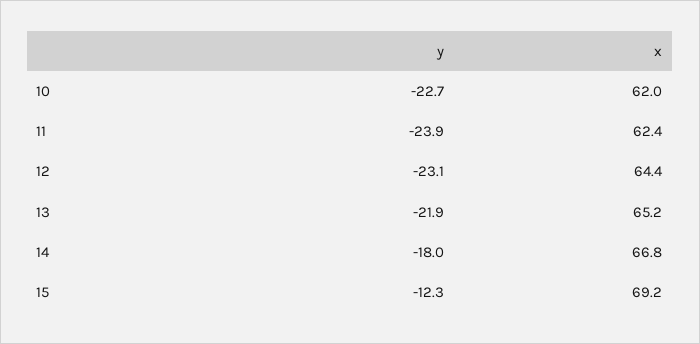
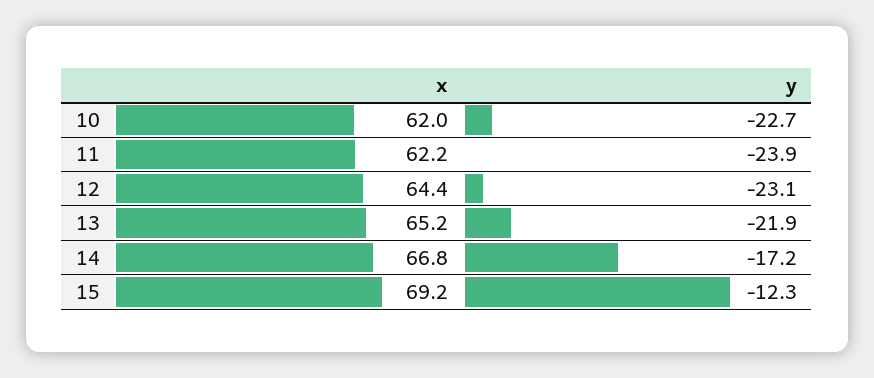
x, 11: 62.4 -> 62.2
y, 14: -18 -> -17.2

